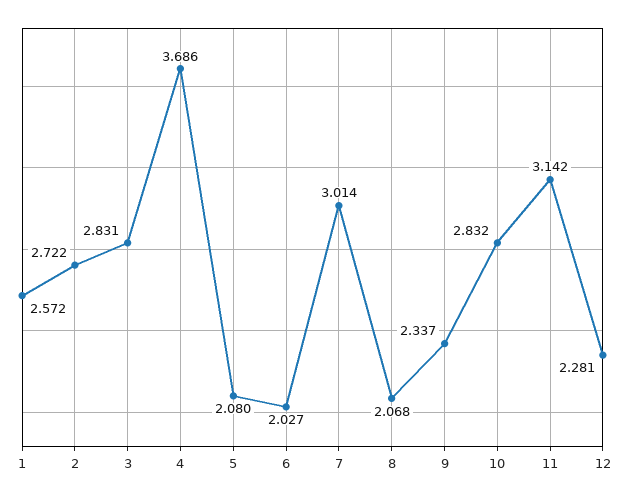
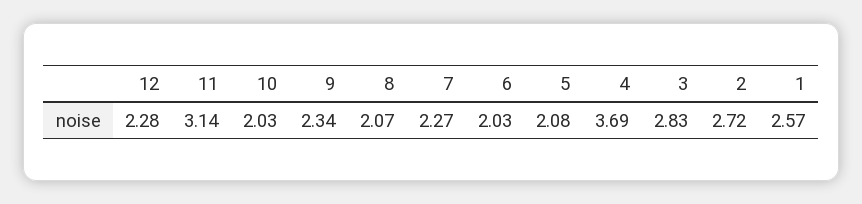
7: 3.014 -> 2.27
10: 2.832 -> 2.03

